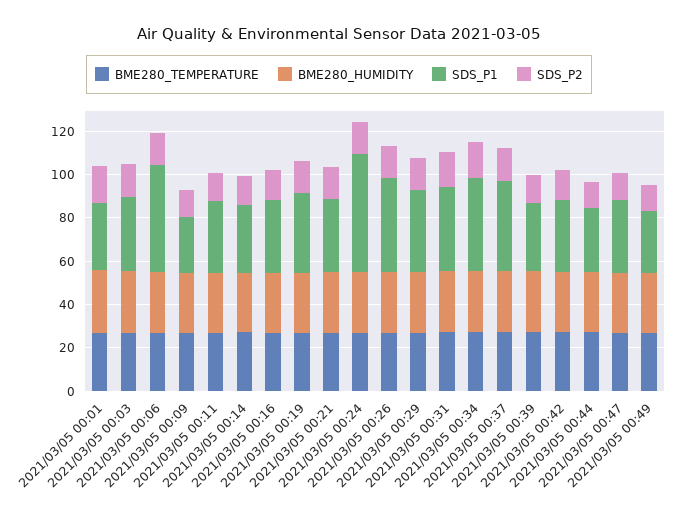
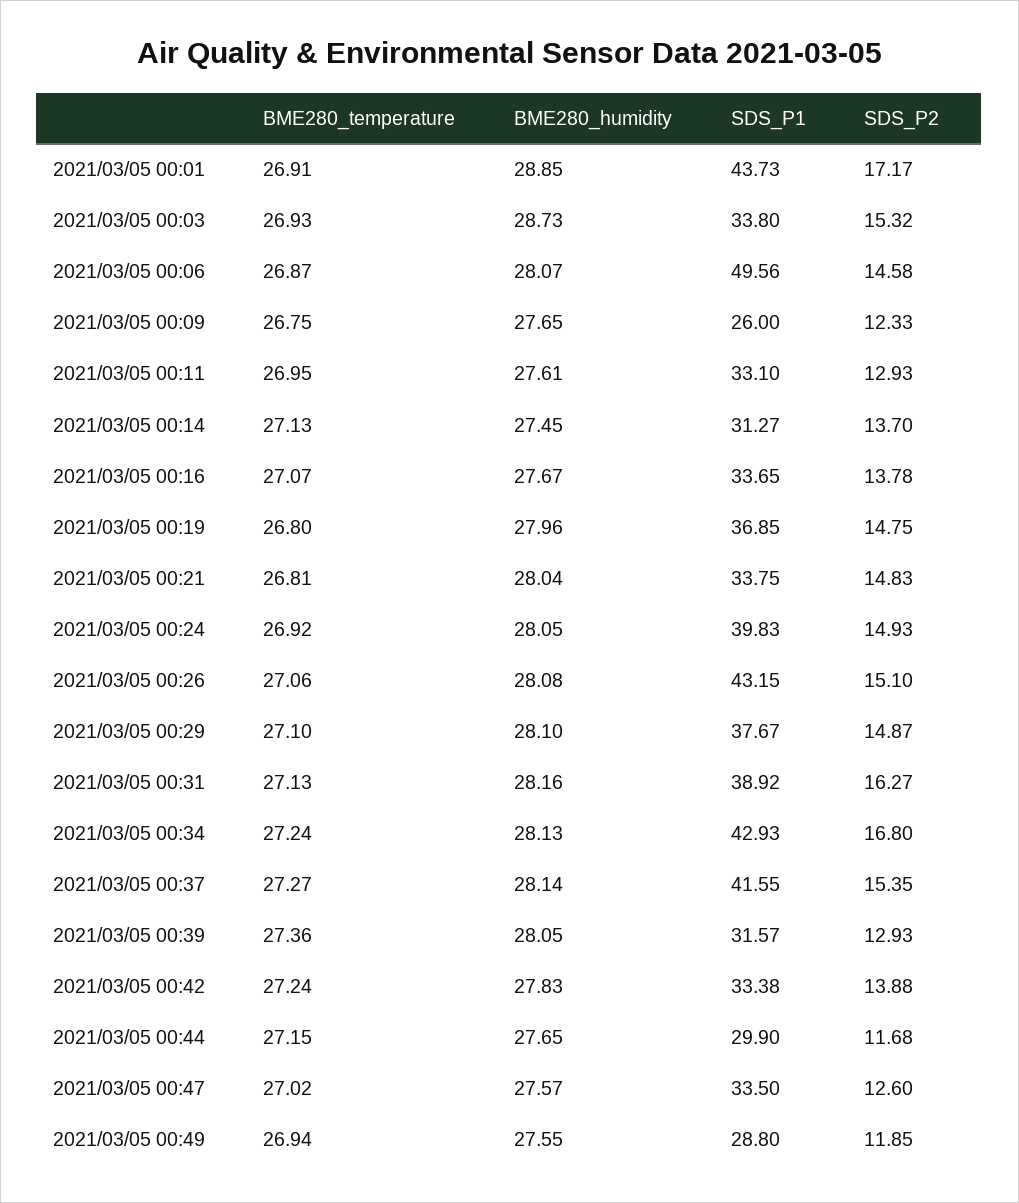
SDS_P1, 2021/03/05 00:01: 30 -> 43.73
SDS_P1, 2021/03/05 00:24: 55 -> 39.83

